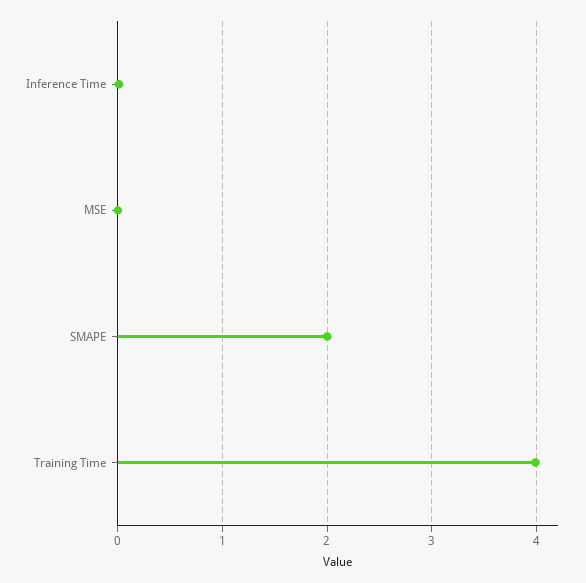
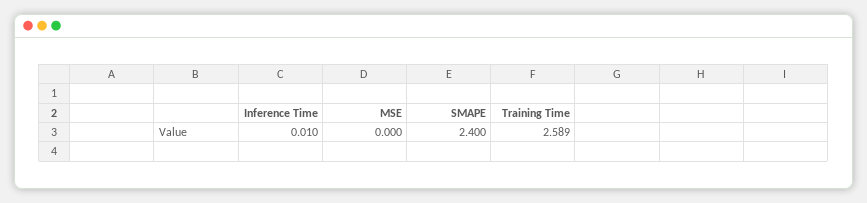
SMAPE: 2 -> 2.4
Training Time: 4 -> 2.589

